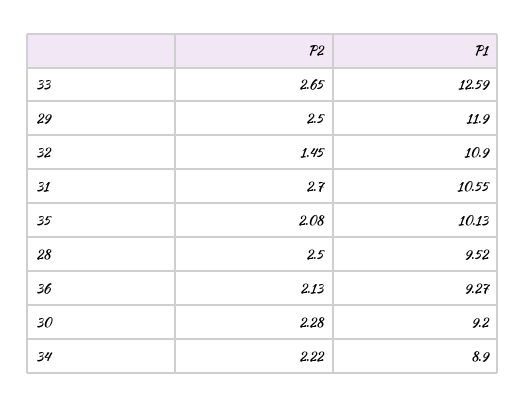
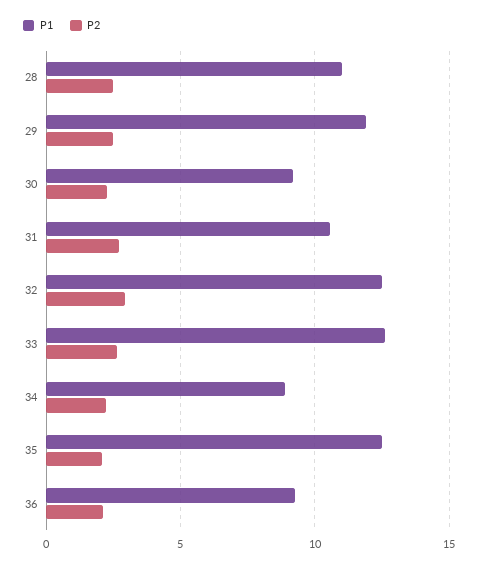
P2, 32: 1.45 -> 3
P1, 32: 10.9 -> 12.5
P1, 35: 10.13 -> 12.5
P1, 28: 9.52 -> 11

